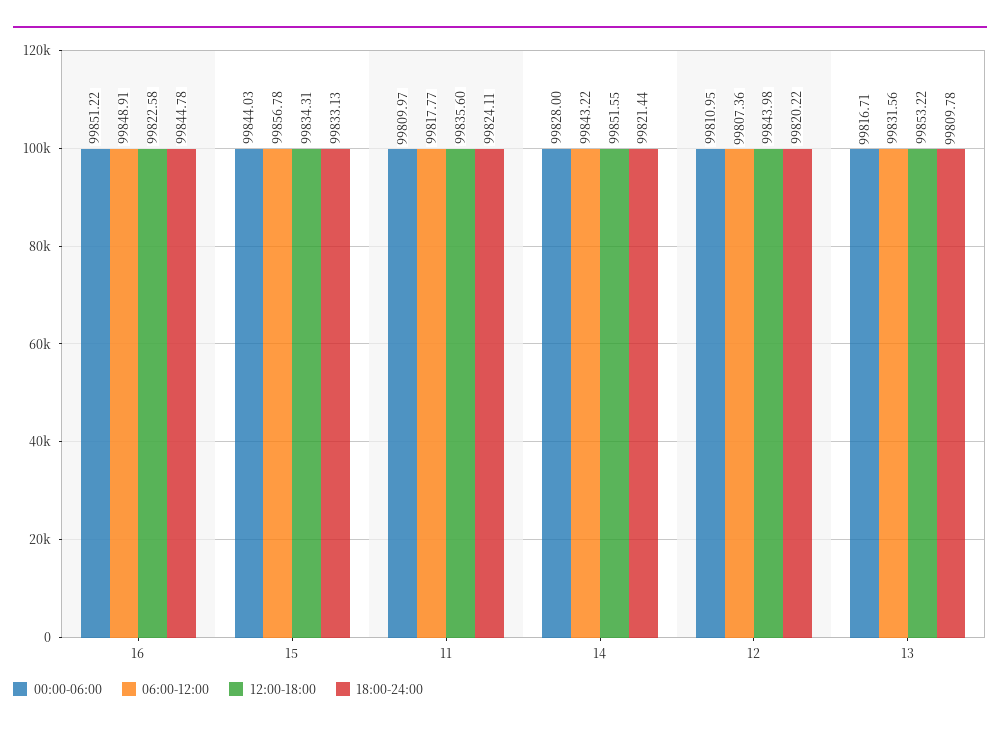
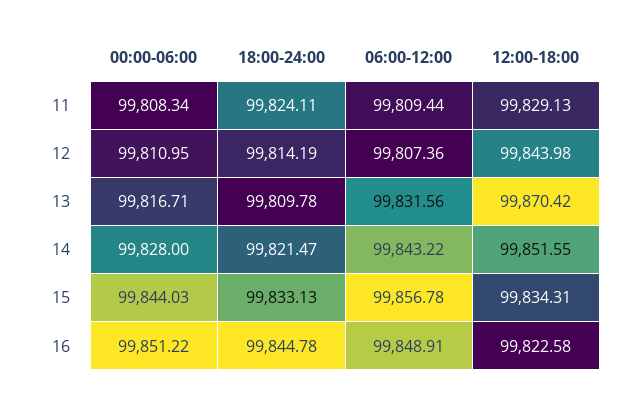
00:00-06:00, 11: 99809.97 -> 99808.34
06:00-12:00, 11: 99817.77 -> 99809.44
12:00-18:00, 11: 99835.6 -> 99829.13
18:00-24:00, 14: 99821.44 -> 99821.47
18:00-24:00, 12: 99820.22 -> 99814.19
12:00-18:00, 13: 99853.22 -> 99870.42

